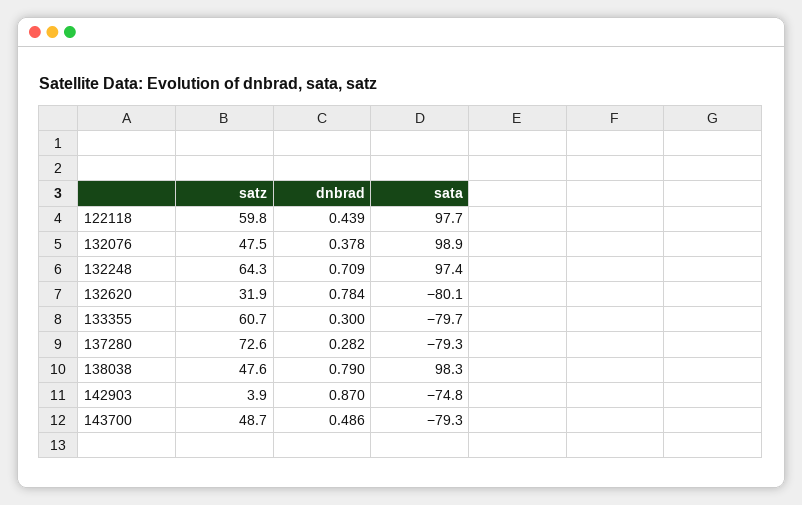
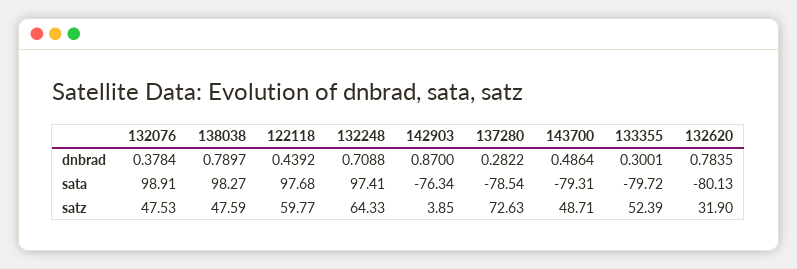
satz, 133355: 60.7 -> 52.39
sata, 137280: -79.3 -> -78.54
sata, 142903: -74.8 -> -76.34

